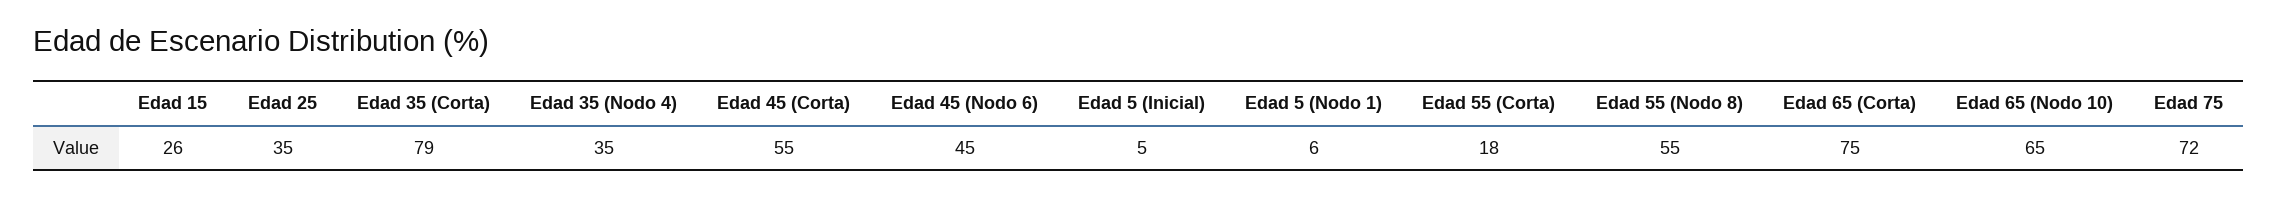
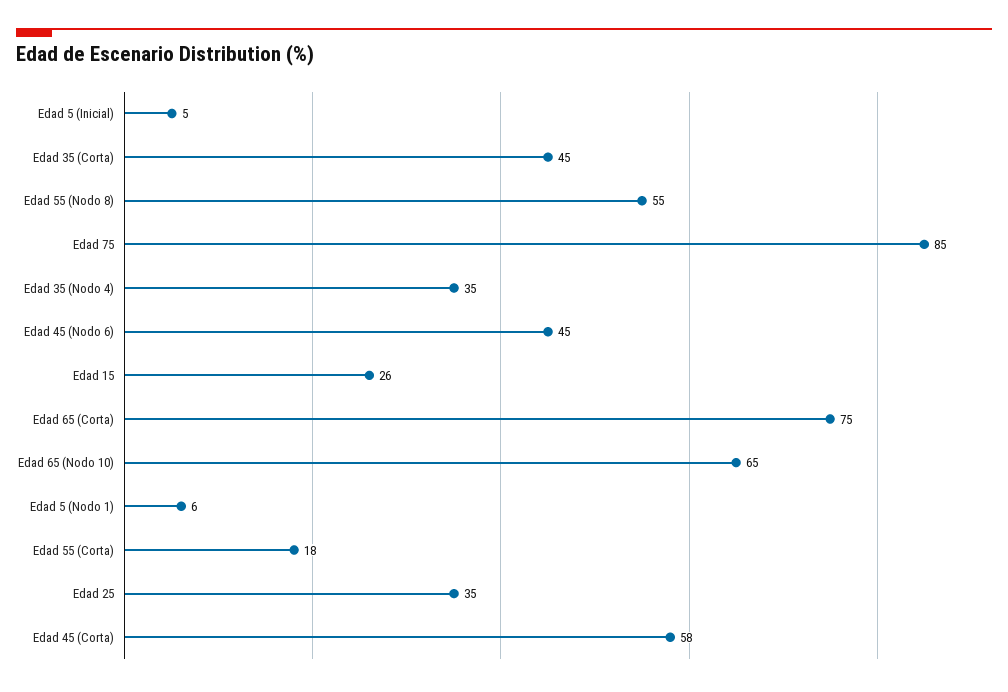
Edad 35 (Corta): 79 -> 45
Edad 45 (Corta): 55 -> 58
Edad 75: 72 -> 85

